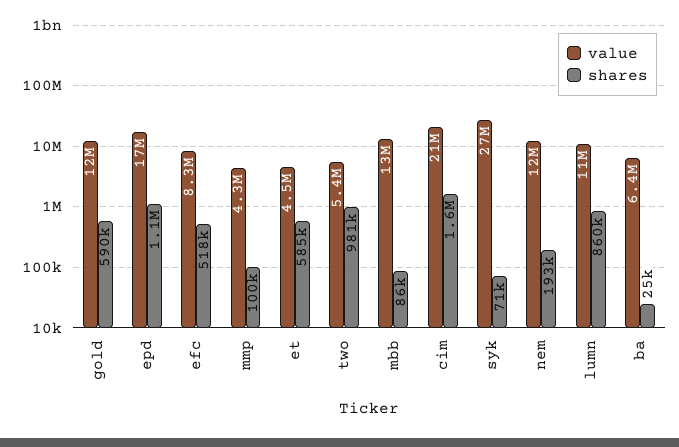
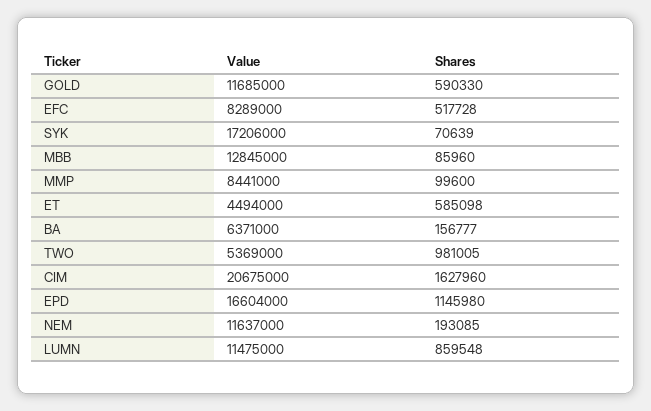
value, mmp: 4300000 -> 8441000
value, syk: 27000000 -> 17206000
shares, ba: 25000 -> 156777

